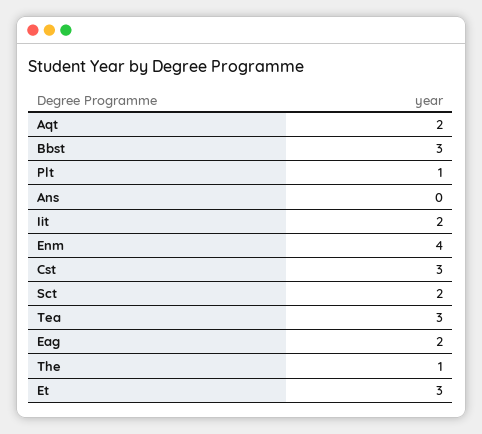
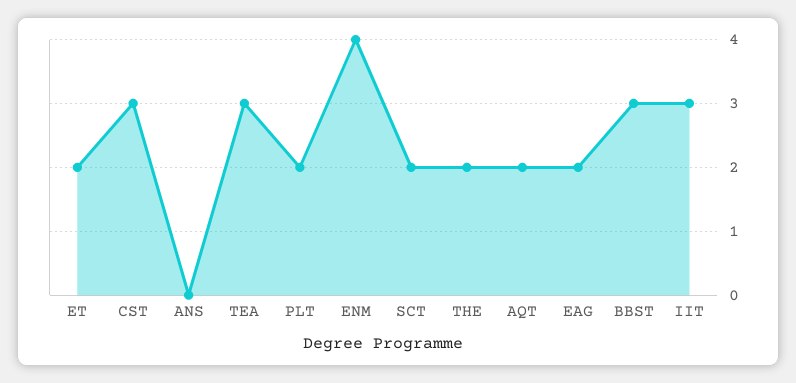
Plt: 1 -> 2
Iit: 2 -> 3
The: 1 -> 2
Et: 3 -> 2

